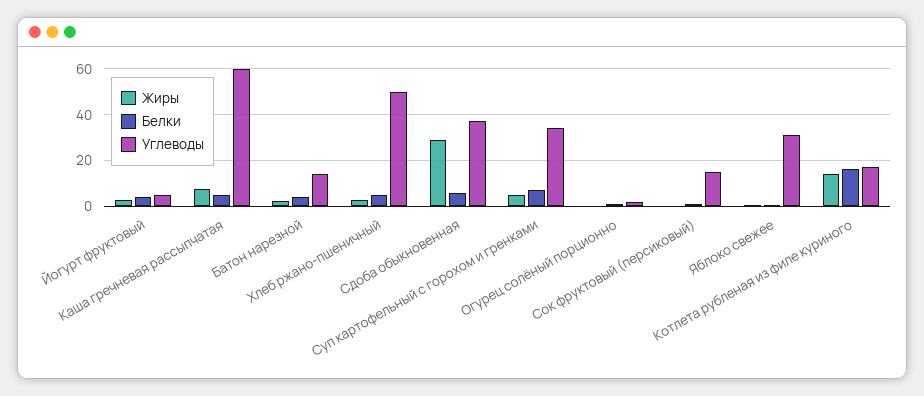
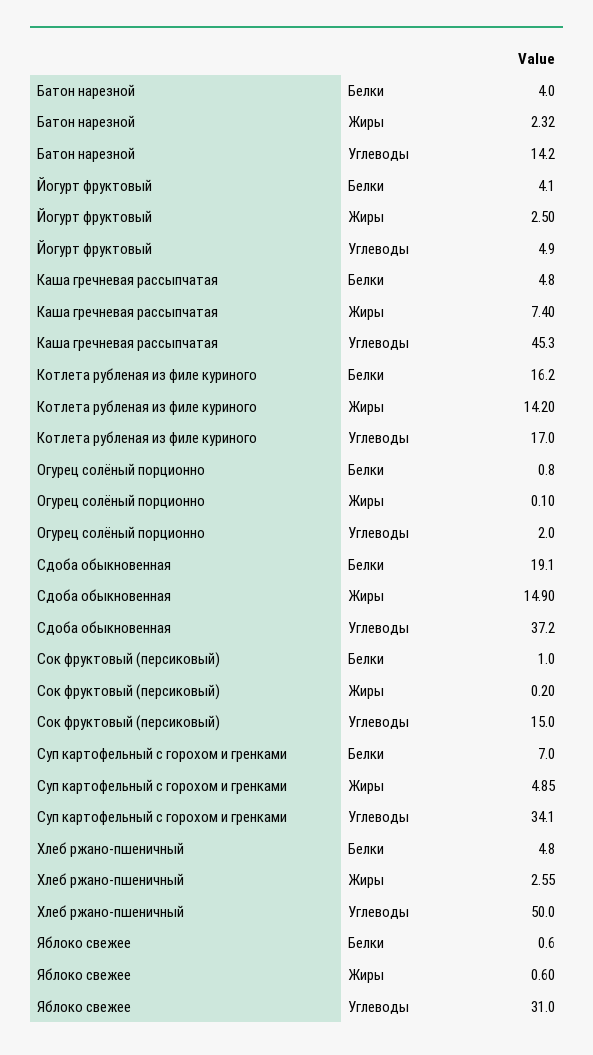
Углеводы, Каша гречневая рассыпчатая: 60 -> 45.3
Жиры, Сдоба обыкновенная: 30 -> 14.9
Белки, Сдоба обыкновенная: 5 -> 19.1

